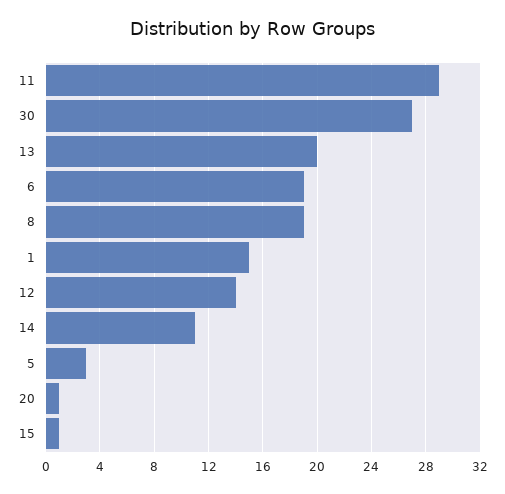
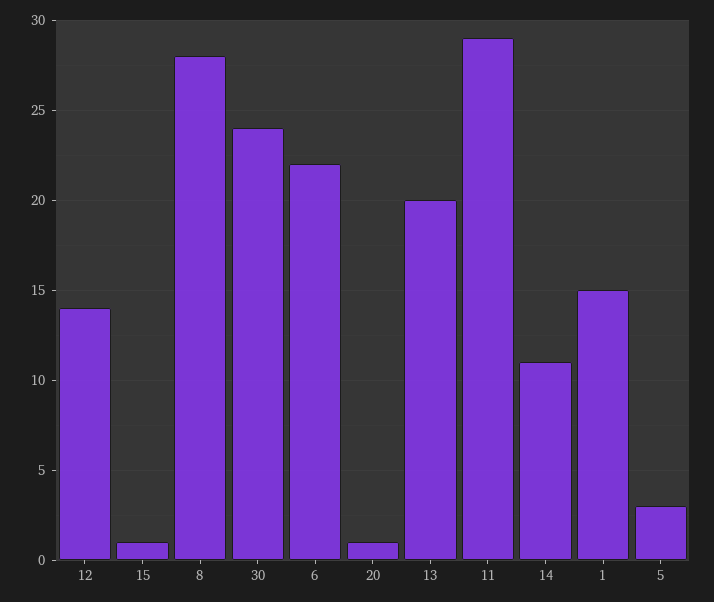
30: 27 -> 24
6: 19 -> 22
8: 19 -> 28

